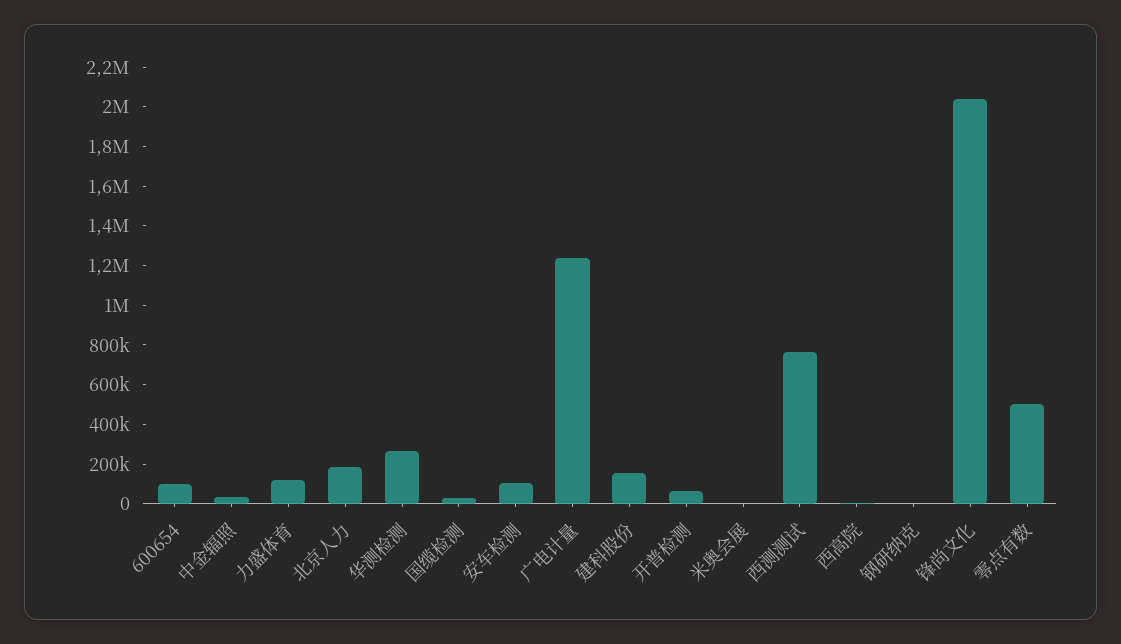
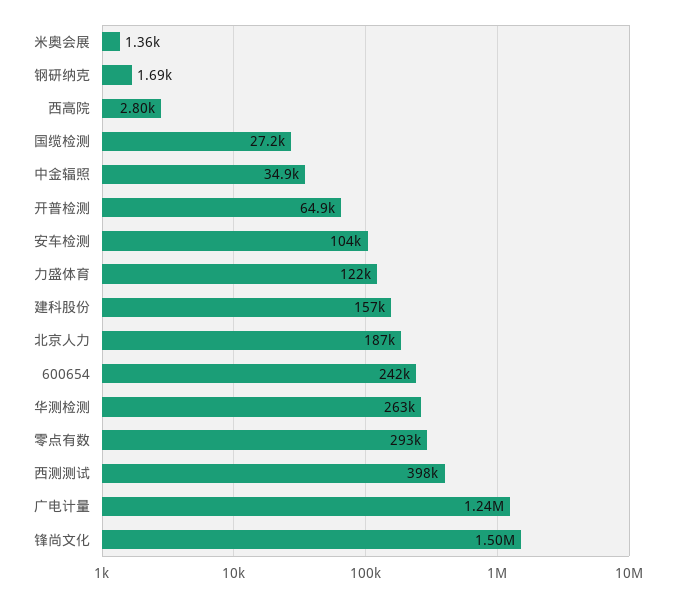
600654: 100000 -> 242000
西测测试: 750000 -> 398000
锋尚文化: 2050000 -> 1500000
零点有数: 500000 -> 293000

